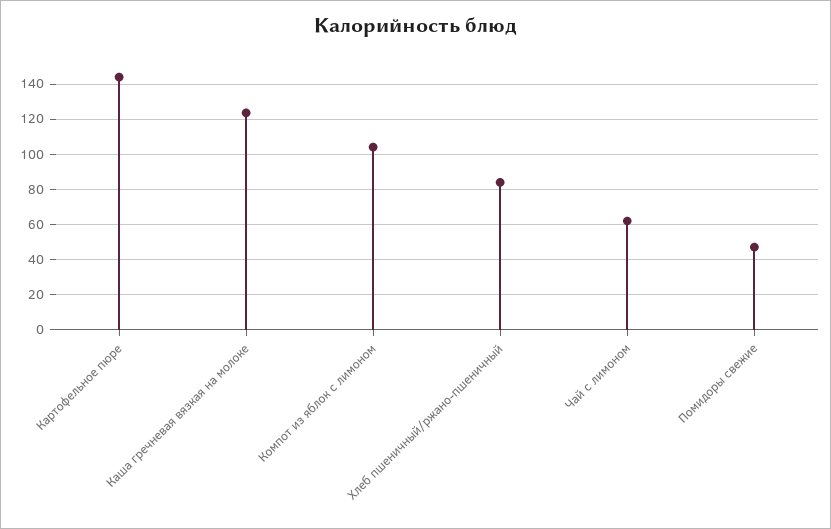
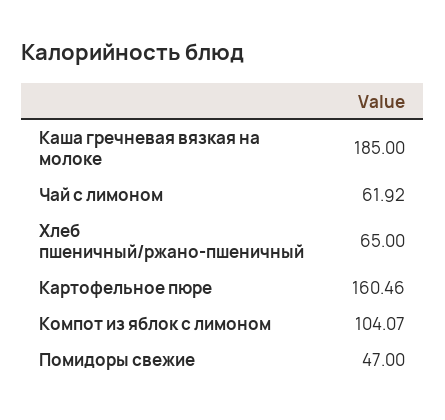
Картофельное пюре: 145 -> 160.46
Каша гречневая вязкая на молоке: 125 -> 185
Хлеб пшеничный/ржано-пшеничный: 85 -> 65

